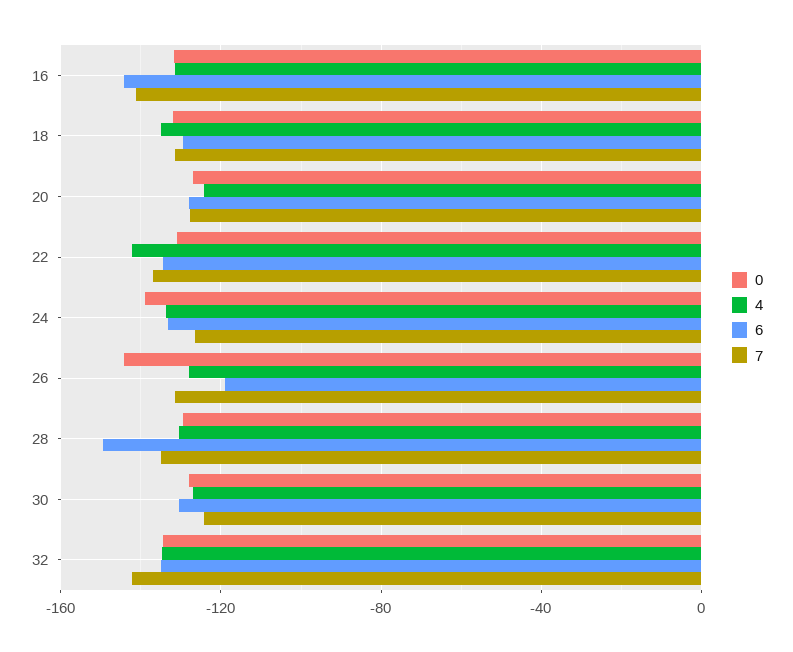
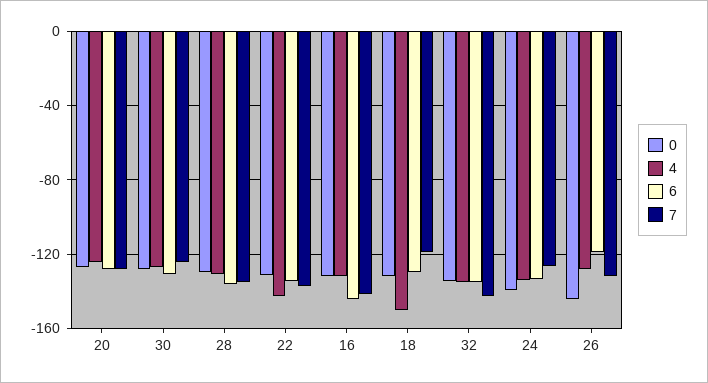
4, 18: -135 -> -150
7, 18: -130 -> -120
6, 28: -150 -> -135

